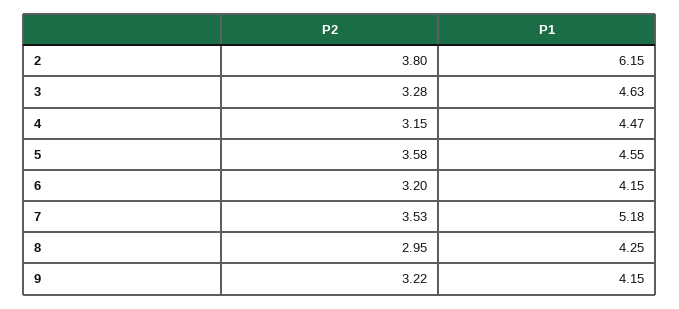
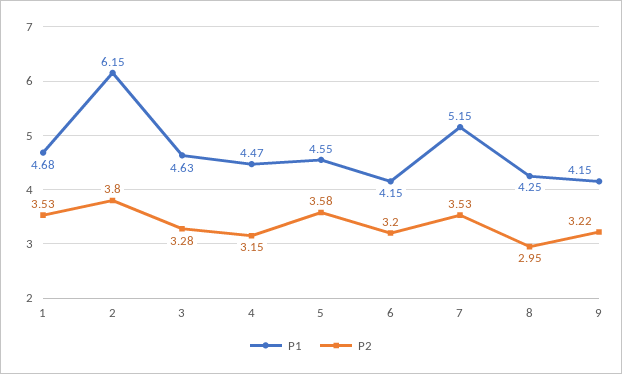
P1, 7: 5.18 -> 5.15
P1, 1: none -> 4.68
P2, 1: none -> 3.53

